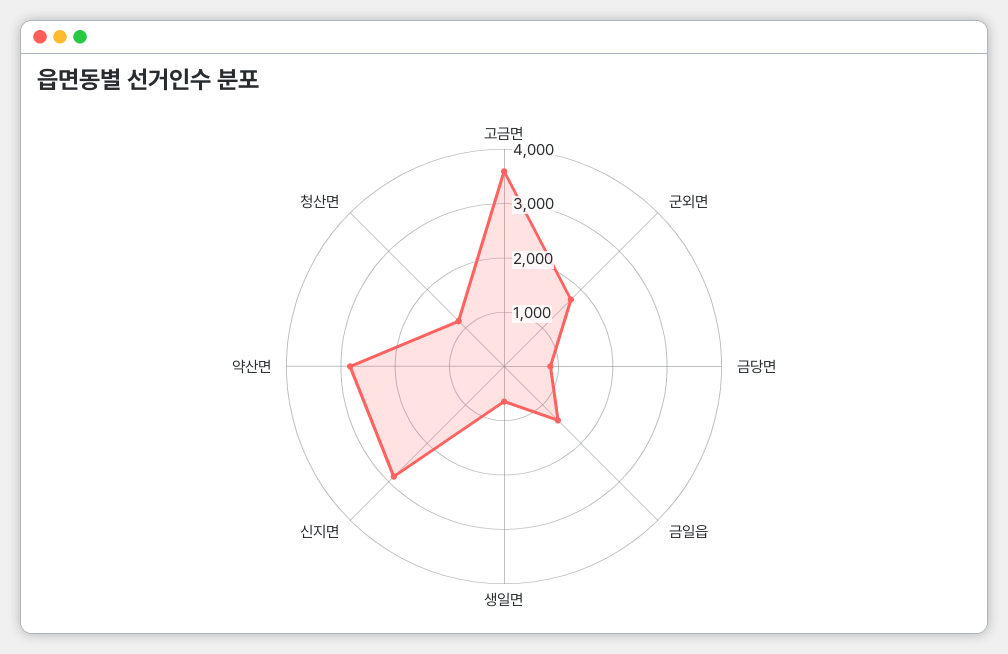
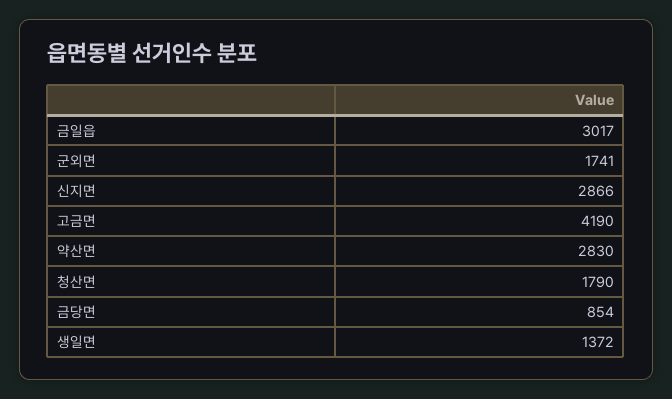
고금면: 3600 -> 4190
금일읍: 1400 -> 3017
생일면: 600 -> 1372
청산면: 1200 -> 1790

